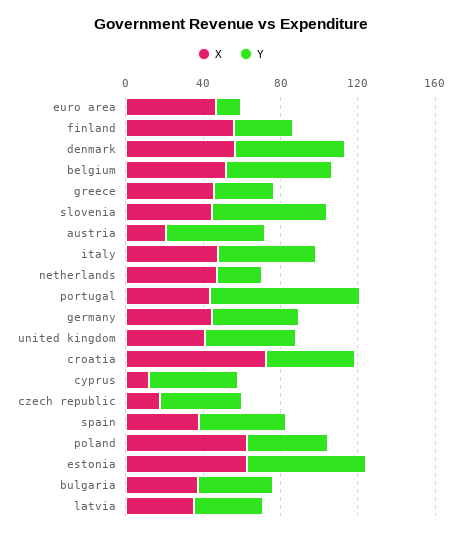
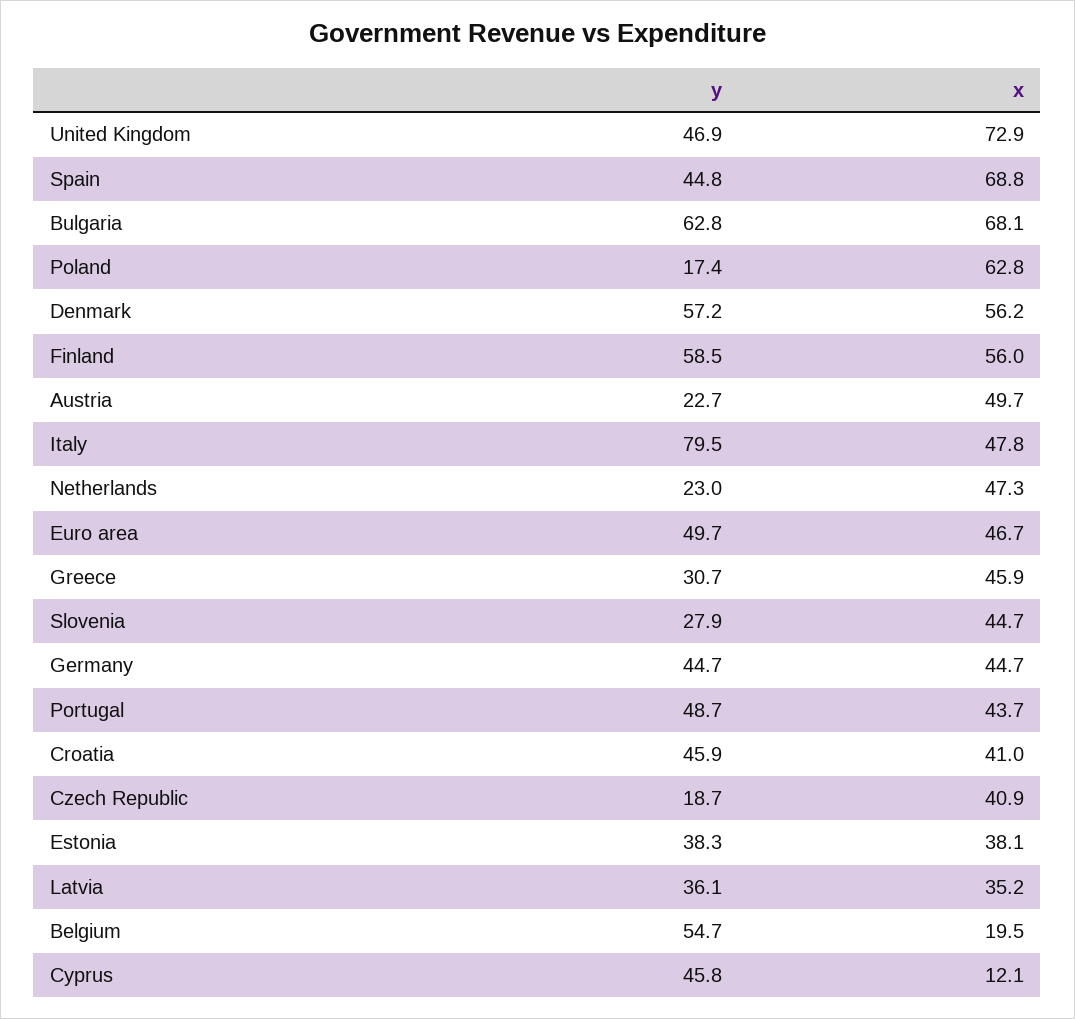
Y, euro area: 10 -> 49.7
Y, finland: 30 -> 58.5
X, belgium: 50 -> 19.5
Y, slovenia: 60 -> 27.9
X, austria: 20 -> 49.7
Y, austria: 50 -> 22.7
Y, italy: 50 -> 79.5
Y, portugal: 80 -> 48.7
X, united kingdom: 40 -> 72.9
X, croatia: 70 -> 41
X, czech republic: 20 -> 40.9
Y, czech republic: 40 -> 18.7
X, spain: 40 -> 68.8
Y, poland: 40 -> 17.4
X, estonia: 60 -> 38.1
Y, estonia: 60 -> 38.3
X, bulgaria: 40 -> 68.1
Y, bulgaria: 40 -> 62.8

